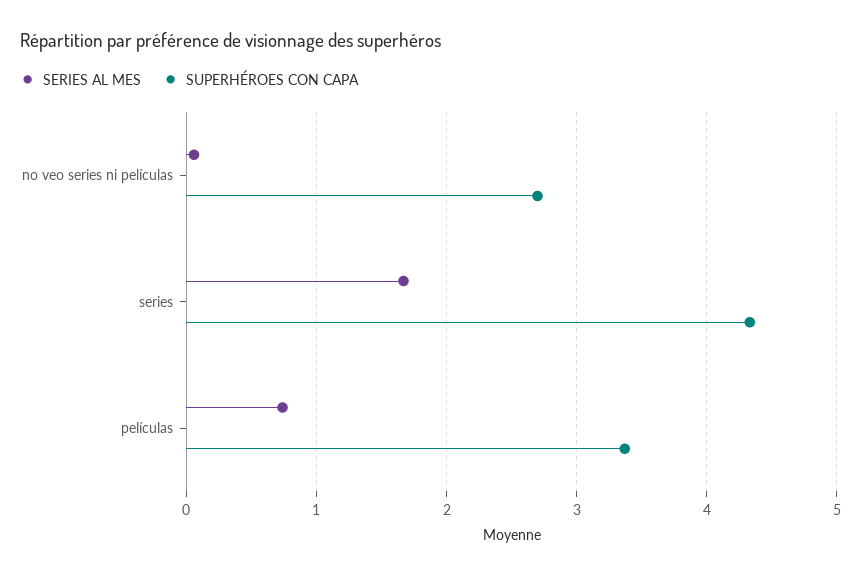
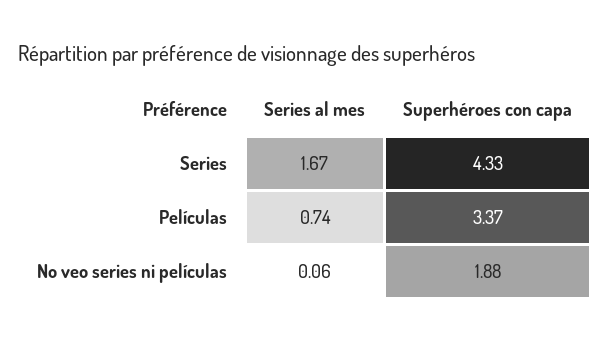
SUPERHÉROES CON CAPA, no veo series ni películas: 2.7 -> 1.88

